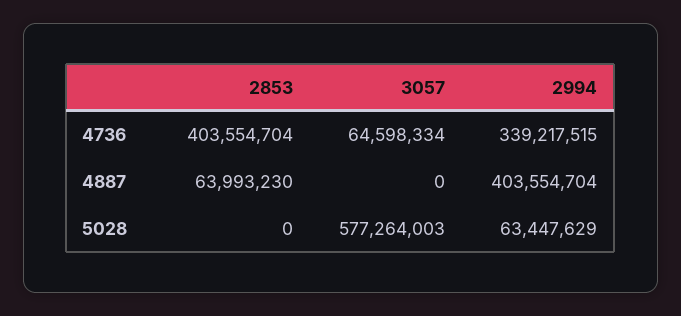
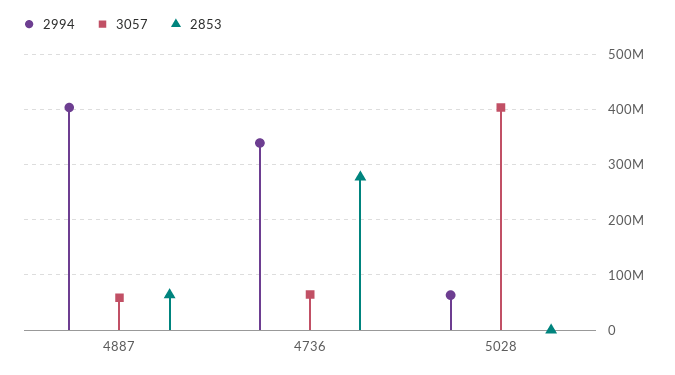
2853, 4736: 403554704 -> 280000000
3057, 4887: 0 -> 60000000
3057, 5028: 577264003 -> 400000000

